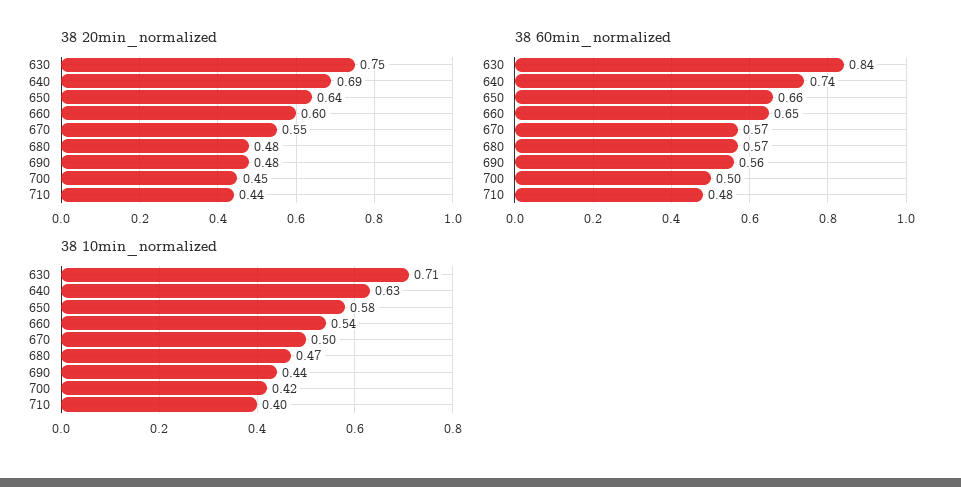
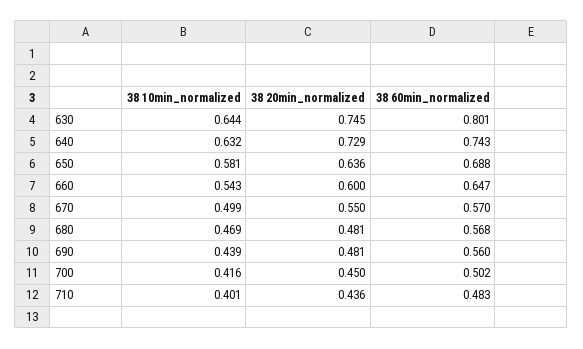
38 20min_normalized, 640: 0.69 -> 0.729
38 60min_normalized, 630: 0.84 -> 0.801
38 60min_normalized, 650: 0.66 -> 0.688
38 10min_normalized, 630: 0.71 -> 0.644

